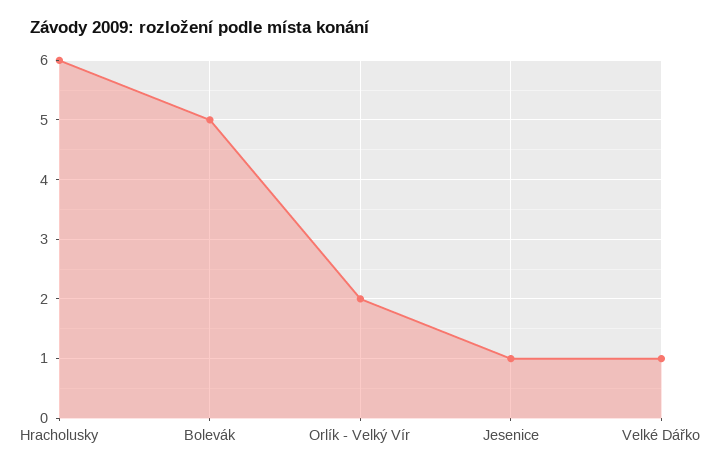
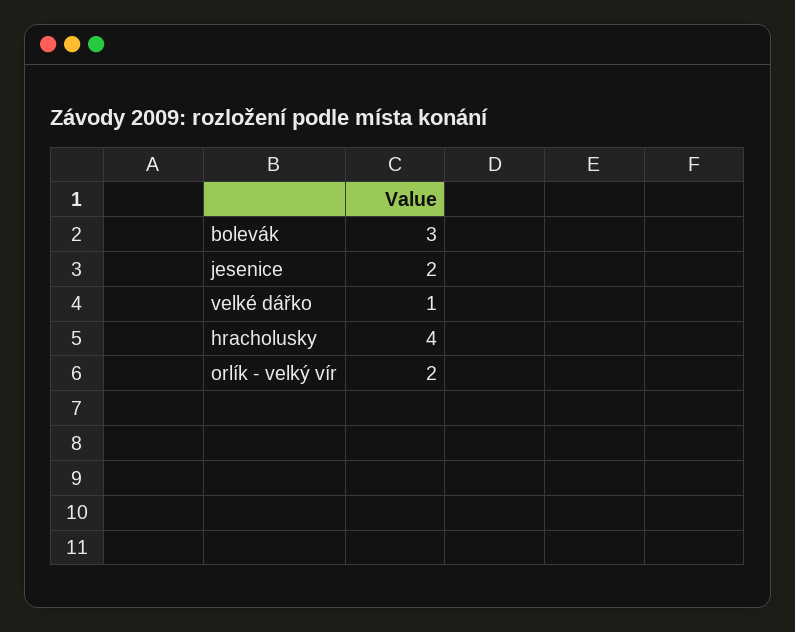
Hracholusky: 6 -> 4
Bolevák: 5 -> 3
Jesenice: 1 -> 2

